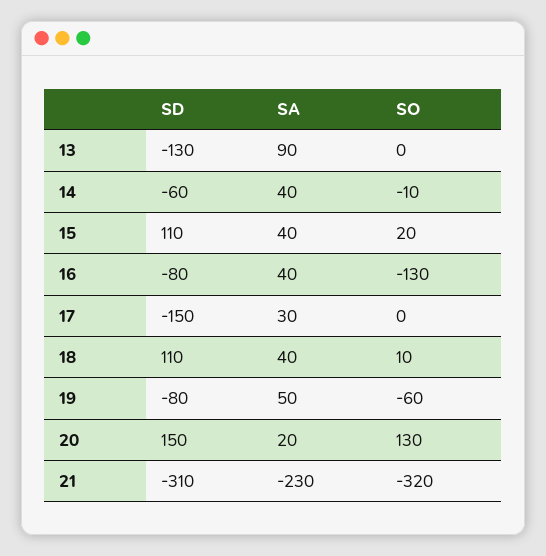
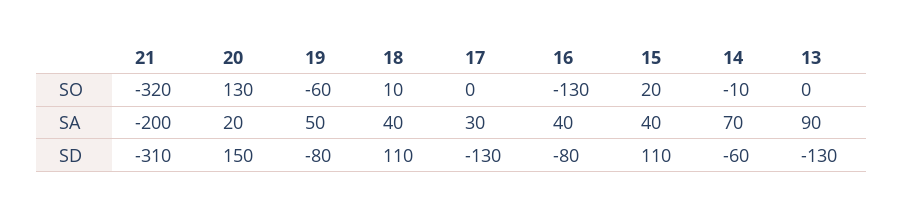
SA, 14: 40 -> 70
SD, 17: -150 -> -130
SA, 21: -230 -> -200

